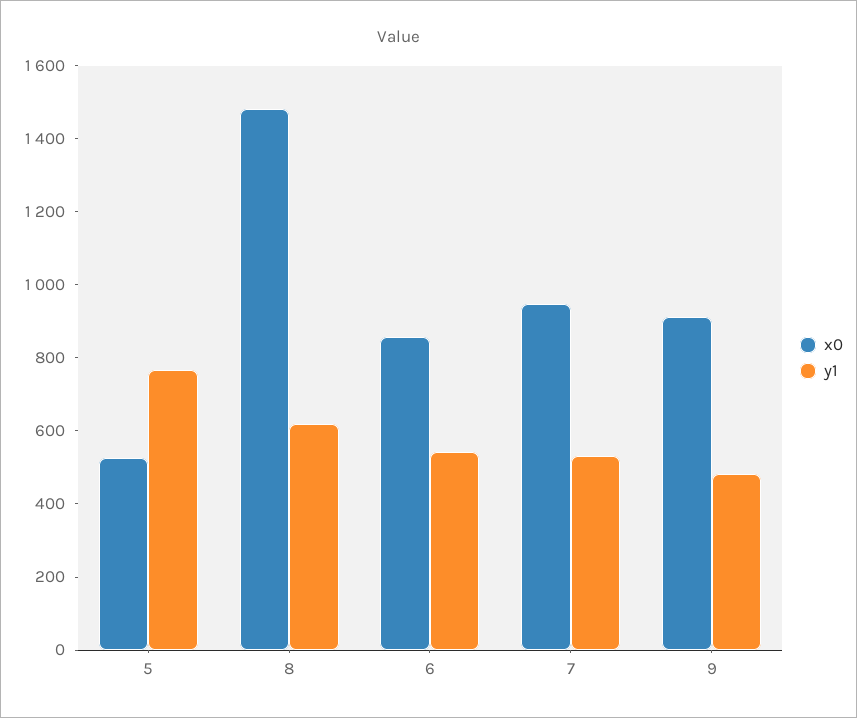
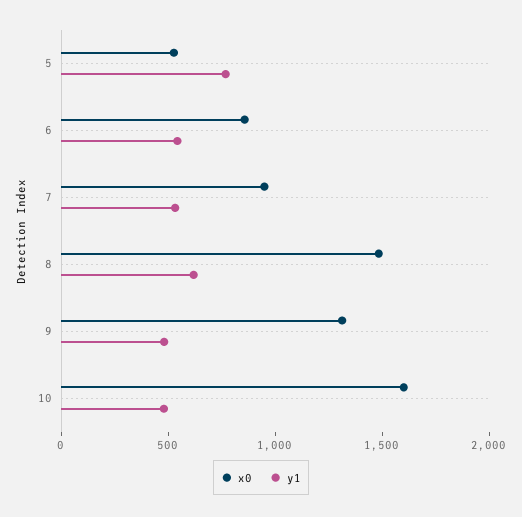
x0, 9: 900 -> 1300
x0, 10: none -> 1600
y1, 10: none -> 500

